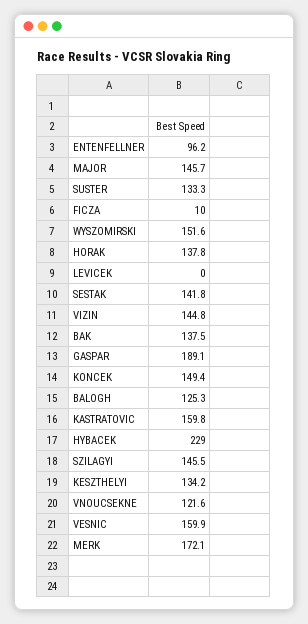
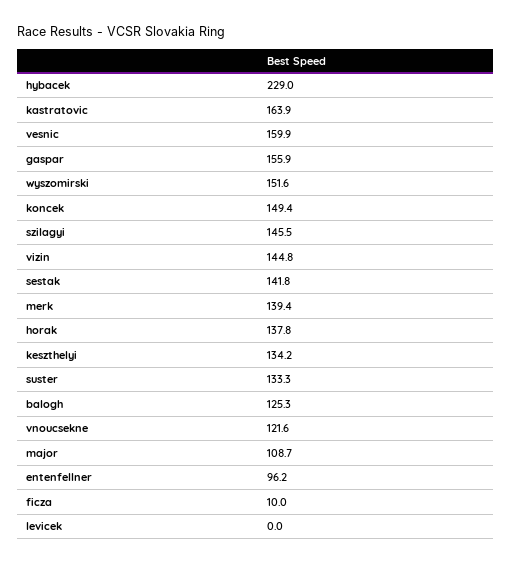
MAJOR: 145.7 -> 108.7
BAK: 137.5 -> none
GASPAR: 189.1 -> 155.9
KASTRATOVIC: 159.8 -> 163.9
MERK: 172.1 -> 139.4

